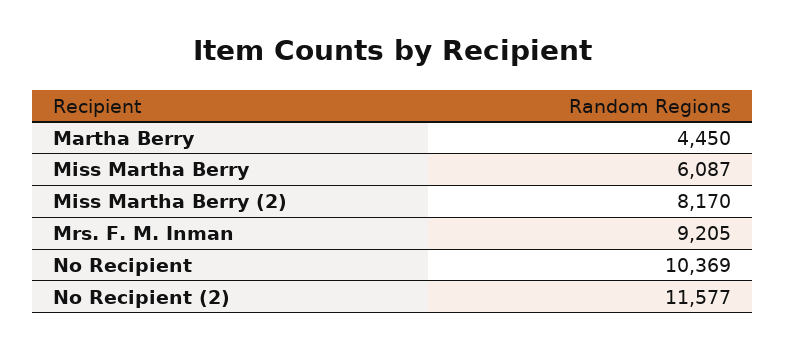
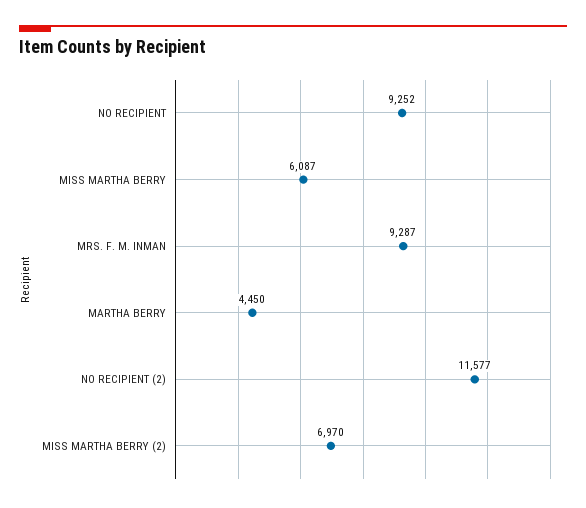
Miss Martha Berry (2): 8170 -> 6970
Mrs. F. M. Inman: 9205 -> 9287
No Recipient: 10369 -> 9252

